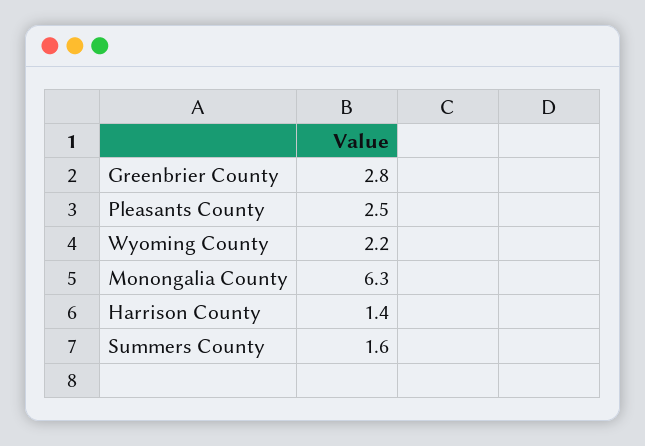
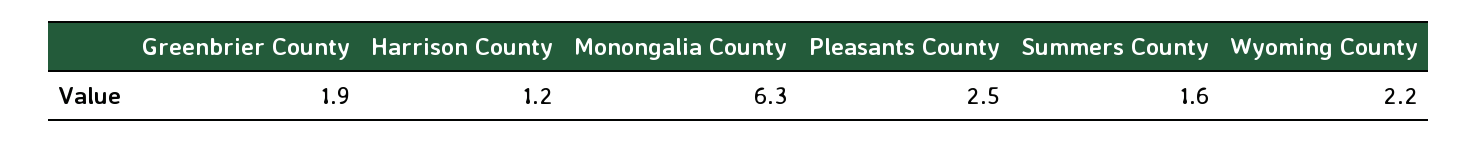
Greenbrier County: 2.8 -> 1.9
Harrison County: 1.4 -> 1.2

